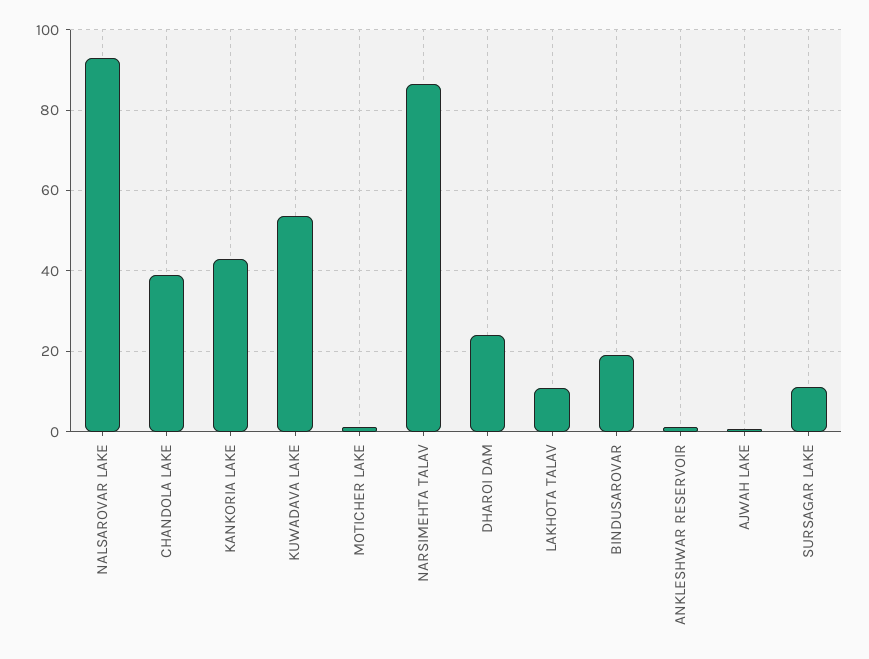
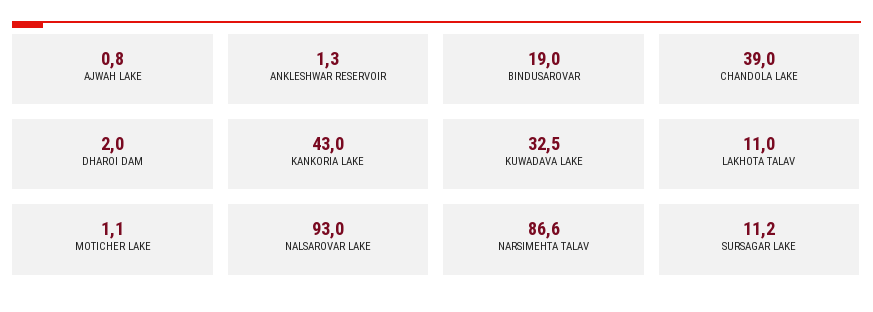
KUWADAVA LAKE: 54 -> 32.5
DHAROI DAM: 24 -> 2

